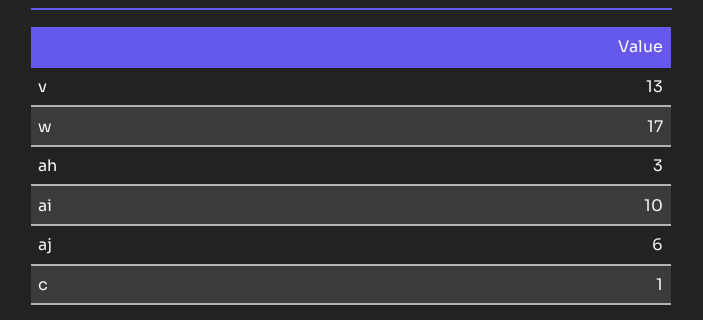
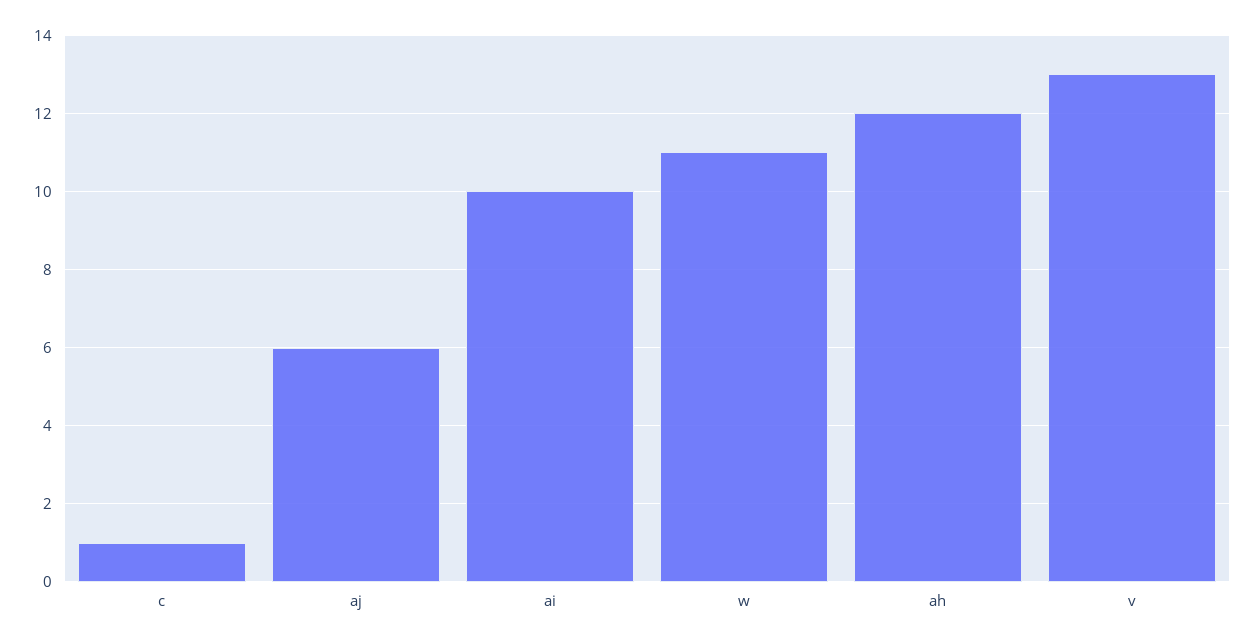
w: 17 -> 11
ah: 3 -> 12

